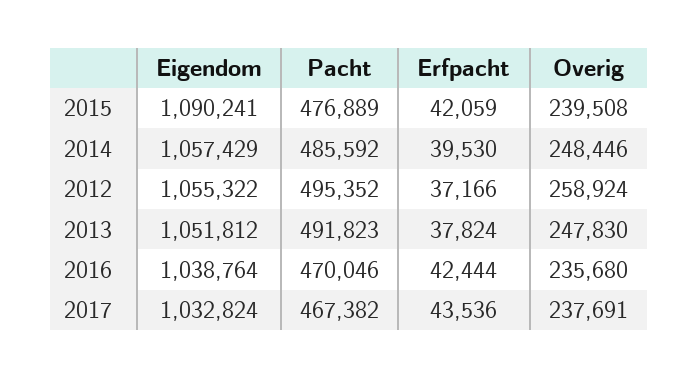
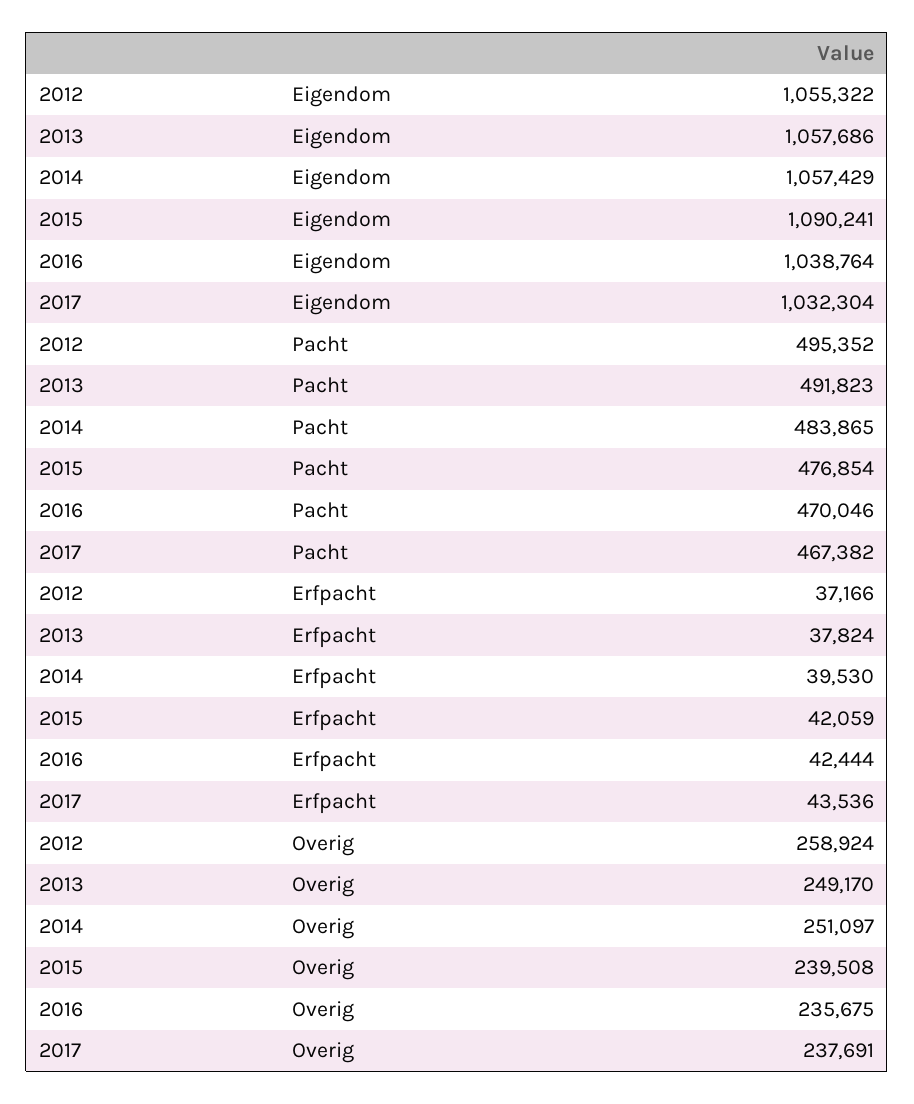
Pacht, 2015: 476889 -> 476854
Pacht, 2014: 485592 -> 483865
Overig, 2014: 248446 -> 251097
Eigendom, 2013: 1051812 -> 1057686
Overig, 2013: 247830 -> 249170
Overig, 2016: 235680 -> 235675
Eigendom, 2017: 1032824 -> 1032304

